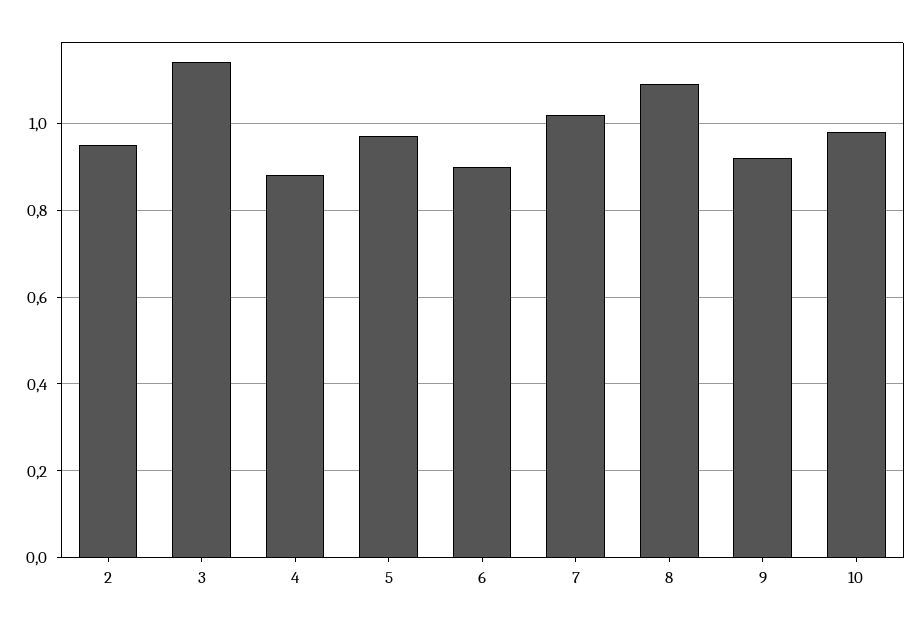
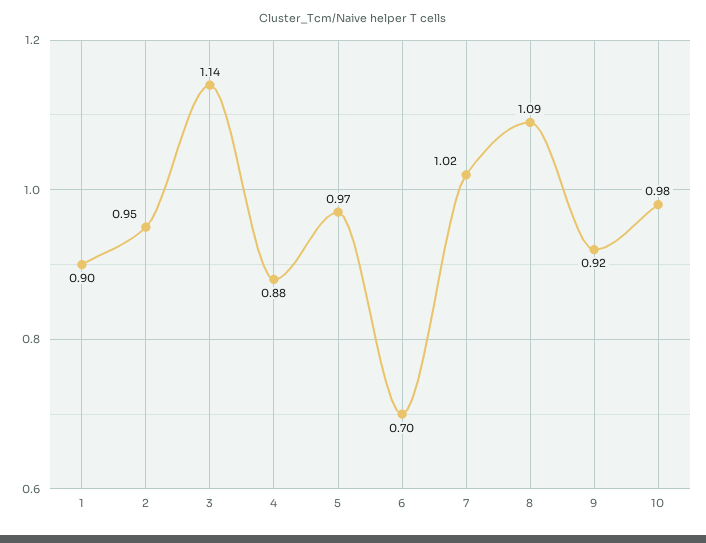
6: 0.9 -> 0.7
1: none -> 0.9

